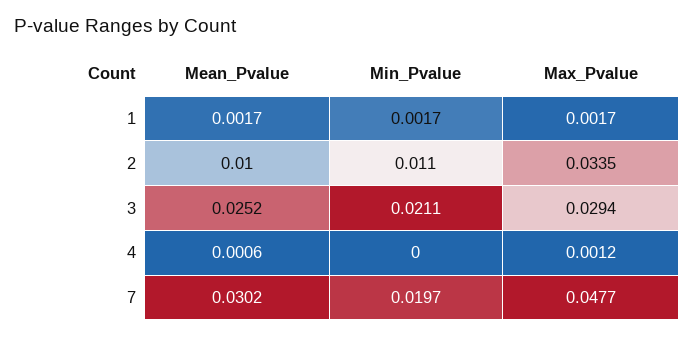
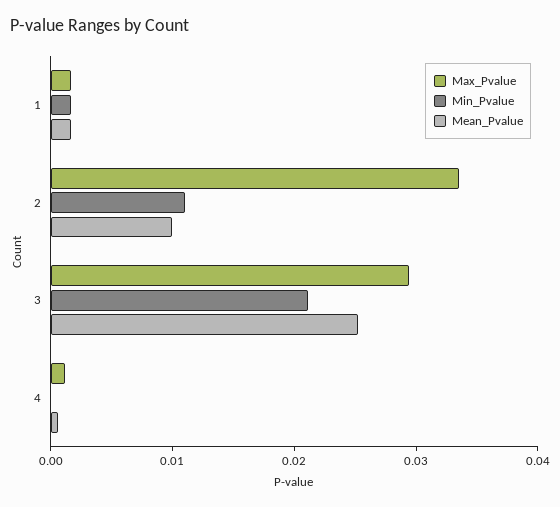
Mean_Pvalue, 7: 0.0302 -> none
Min_Pvalue, 7: 0.0197 -> none
Max_Pvalue, 7: 0.0477 -> none

